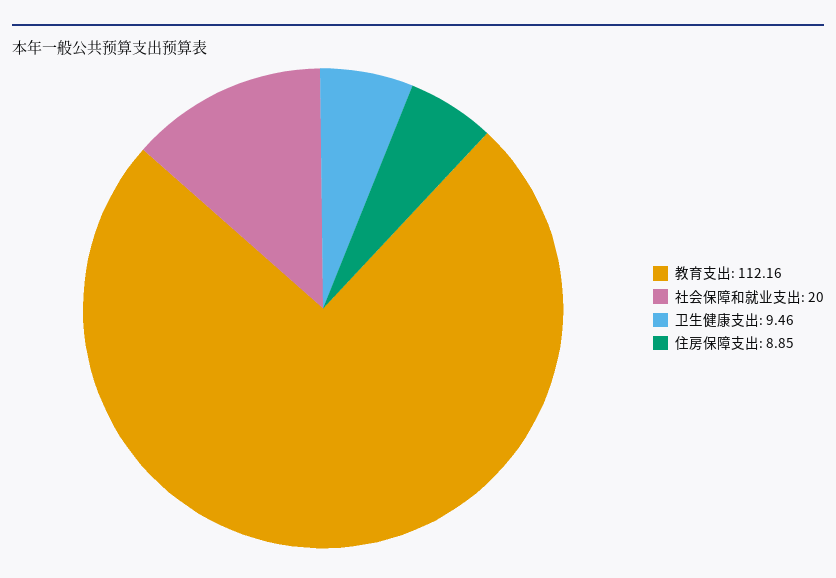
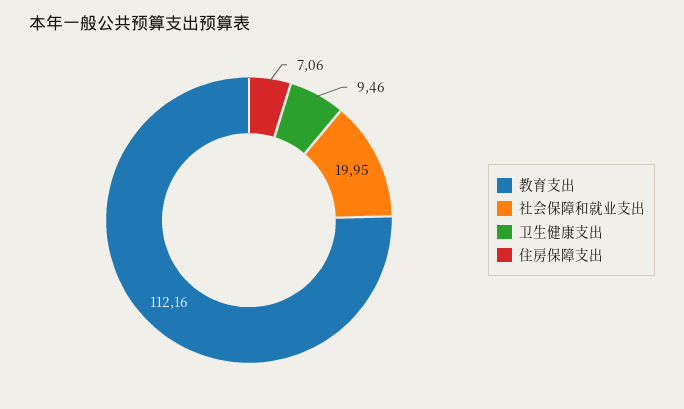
社会保障和就业支出: 20 -> 19.95
住房保障支出: 8.85 -> 7.06

